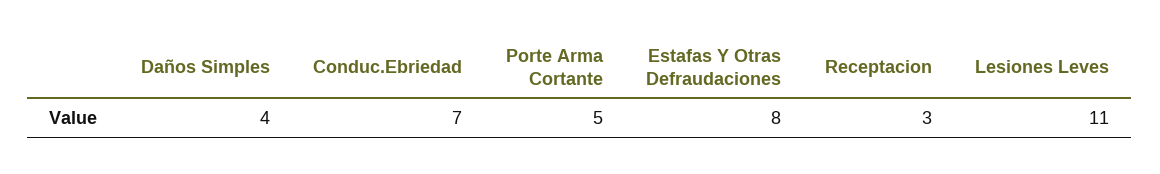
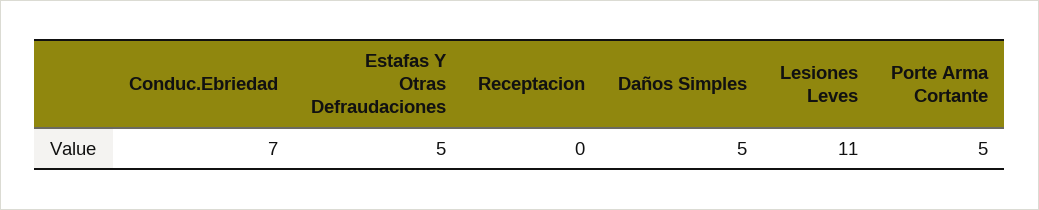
Daños Simples: 4 -> 5
Estafas Y Otras Defraudaciones: 8 -> 5
Receptacion: 3 -> 0

